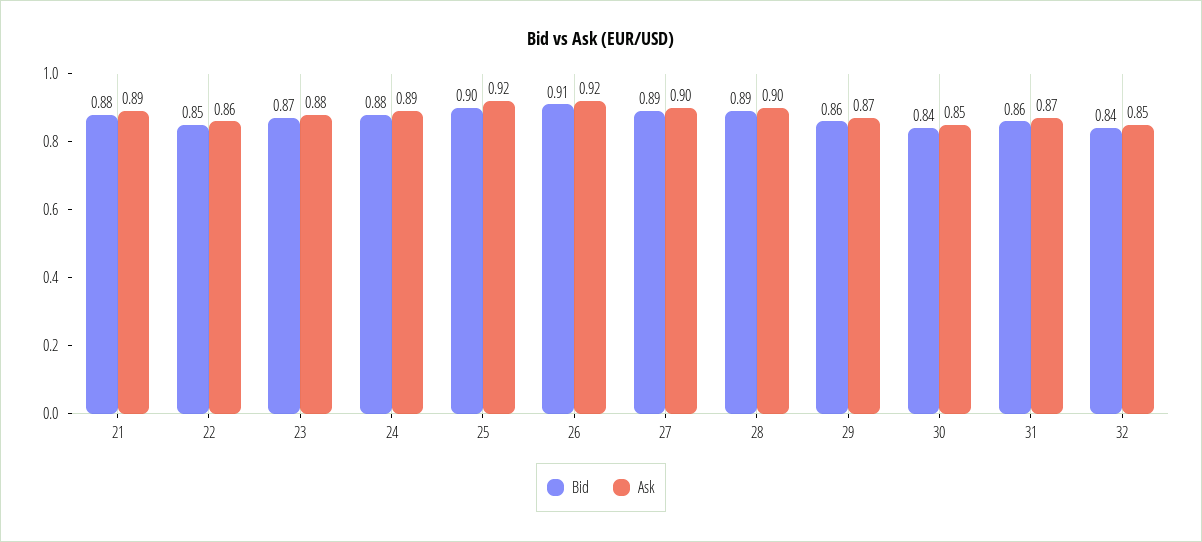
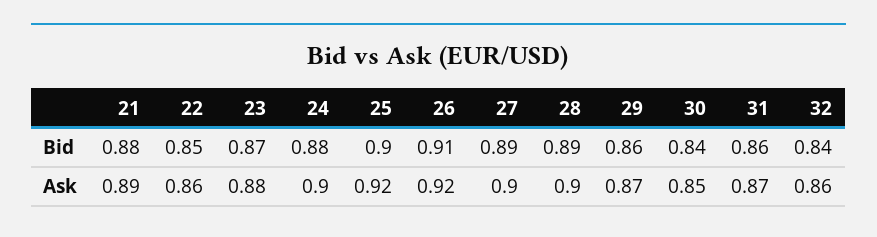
Ask, 24: 0.89 -> 0.9
Ask, 32: 0.85 -> 0.86

